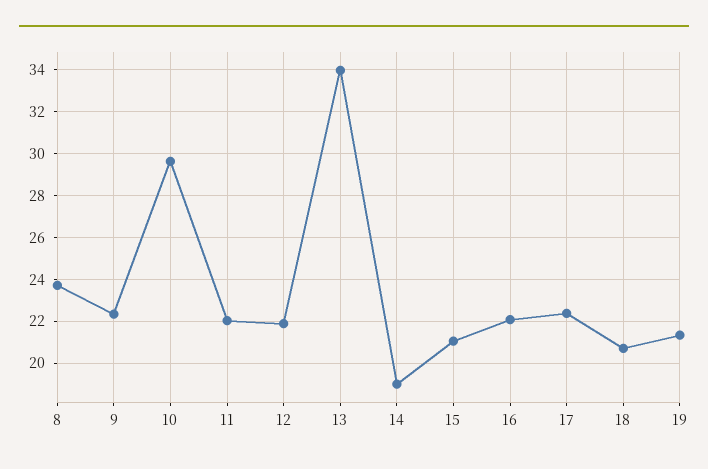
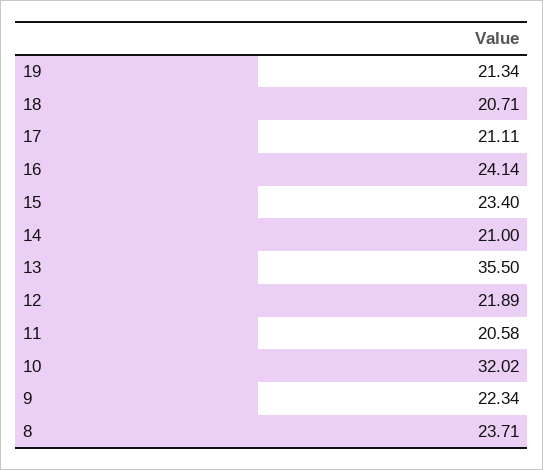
10: 29.5 -> 32.02
11: 22 -> 20.58
13: 34 -> 35.5
14: 19 -> 21
15: 21 -> 23.4
16: 22 -> 24.14
17: 22.5 -> 21.11

